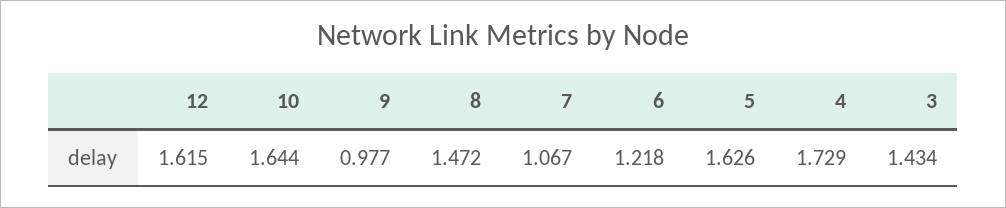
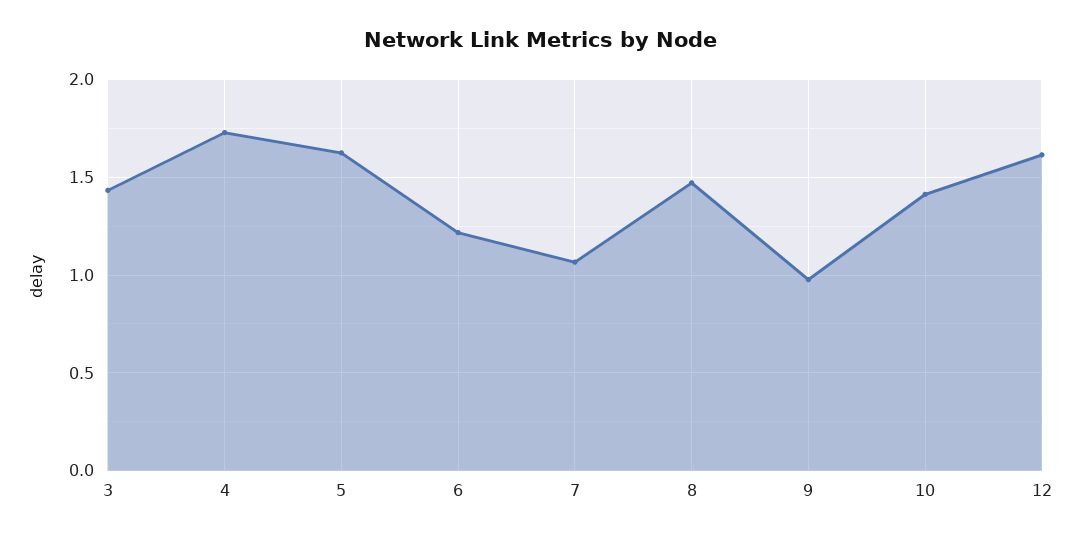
10: 1.644 -> 1.4

